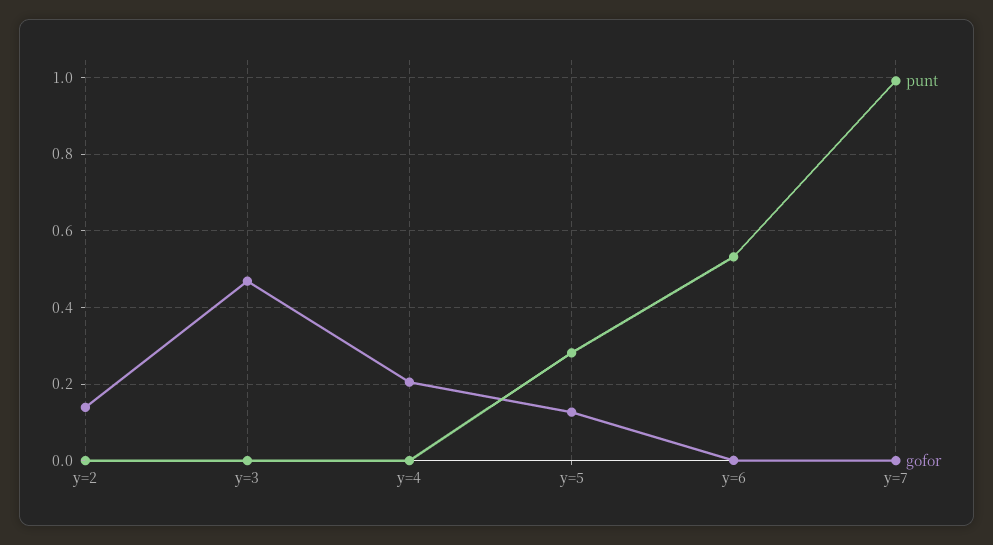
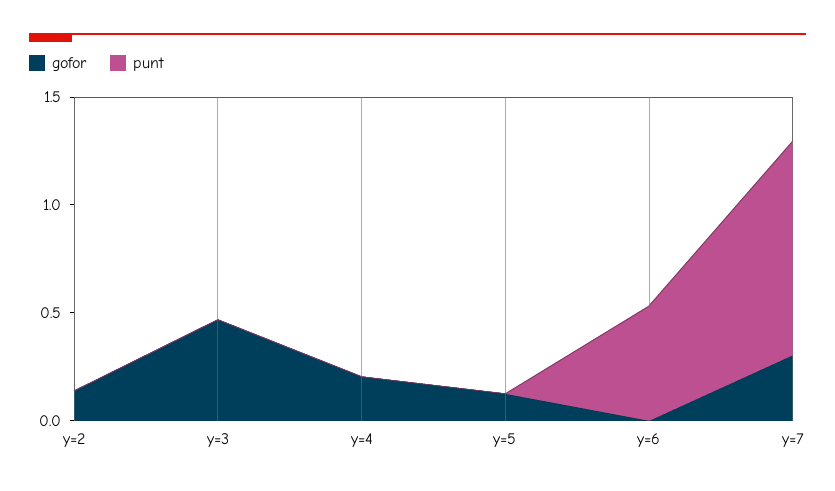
punt, y=5: 0.28 -> 0
gofor, y=7: 0 -> 0.3

